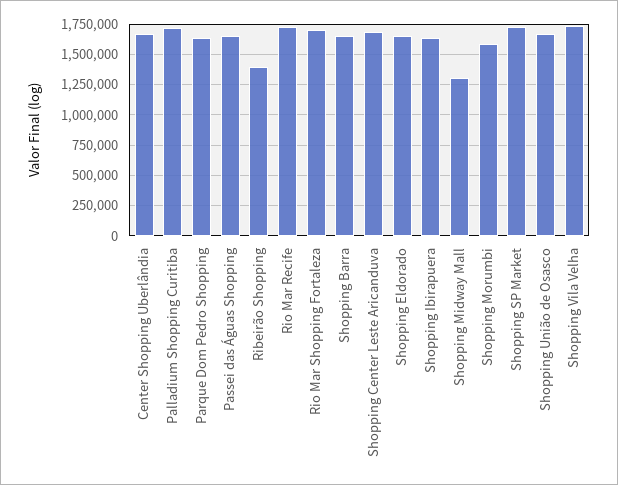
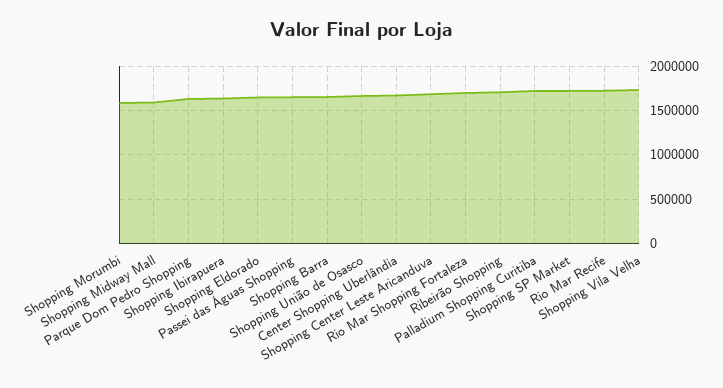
Ribeirão Shopping: 1400000 -> 1700000
Shopping Midway Mall: 1300000 -> 1600000

